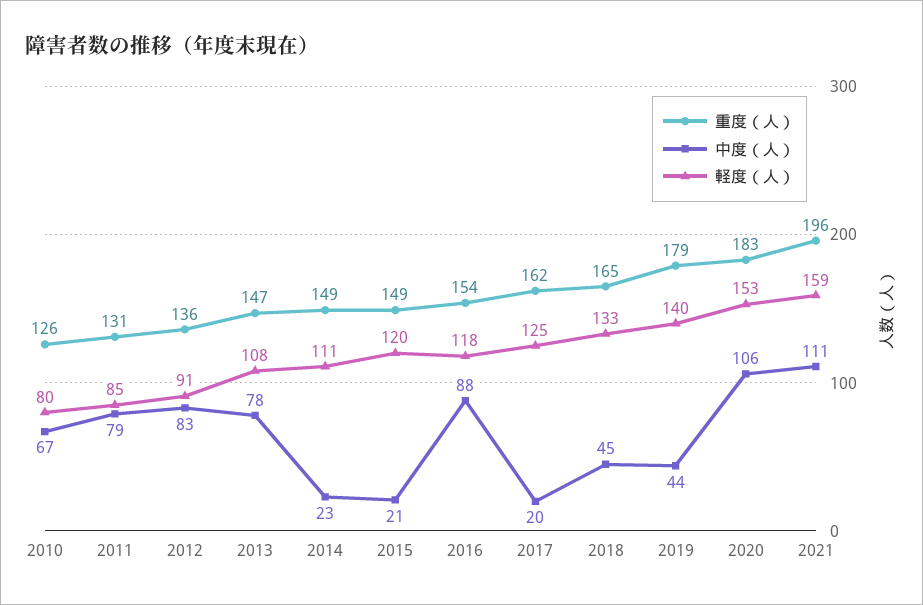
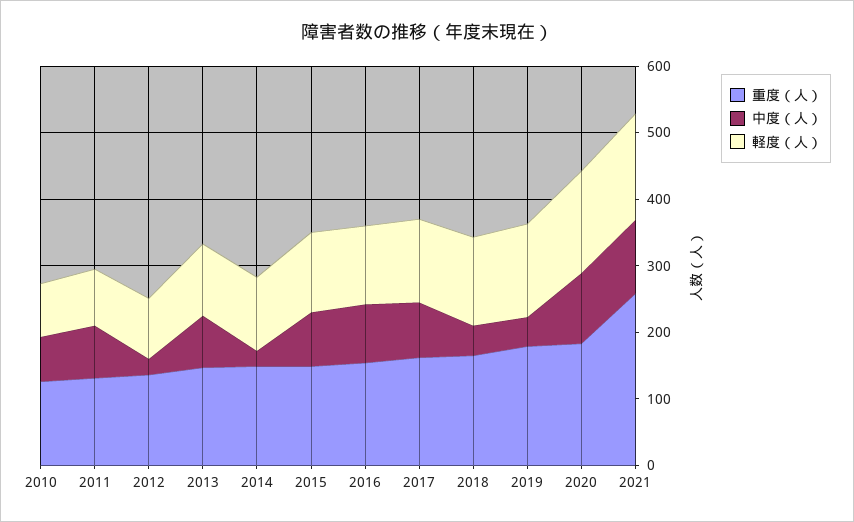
中度（人）, 2012: 83 -> 20
中度（人）, 2015: 21 -> 80
中度（人）, 2017: 20 -> 80
重度（人）, 2021: 196 -> 260

